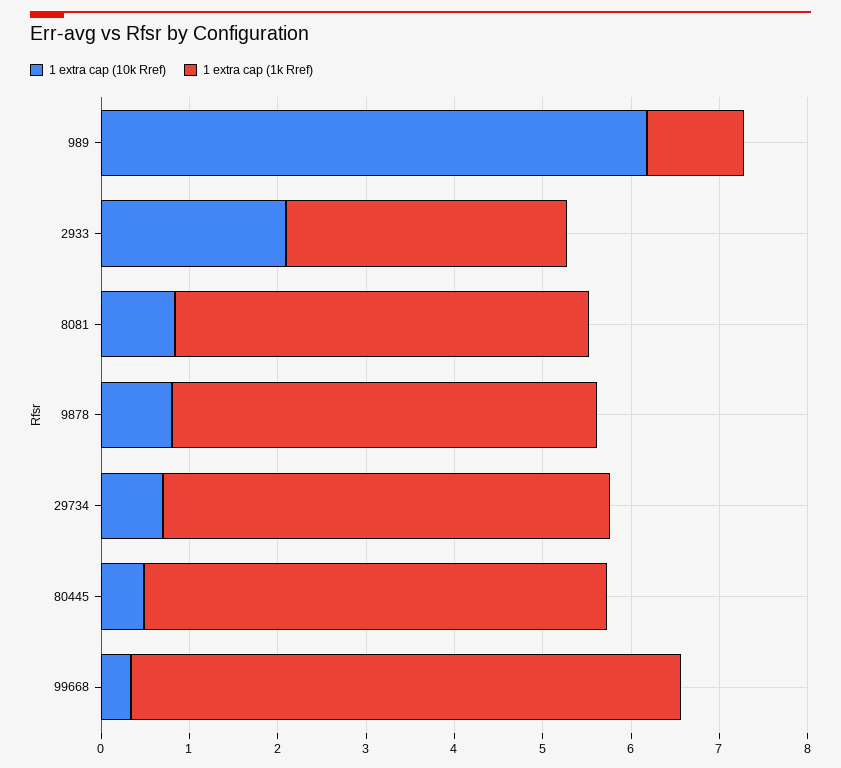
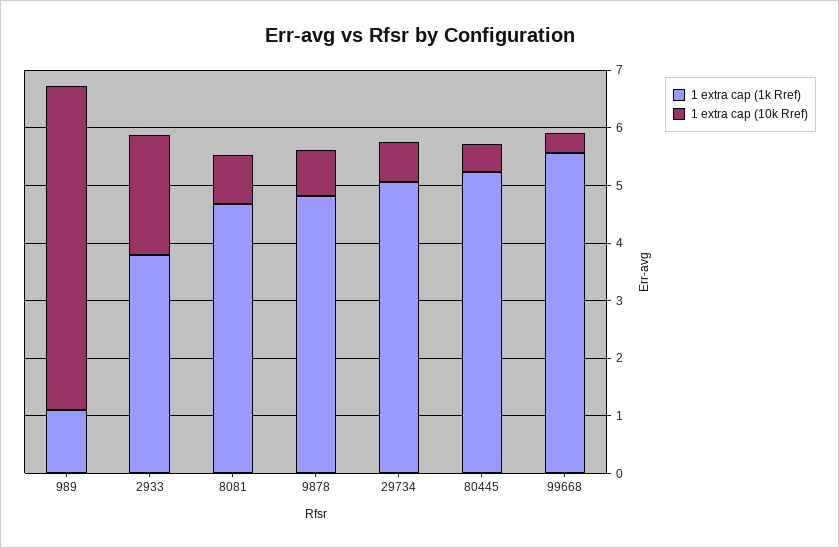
1 extra cap (10k Rref), 989: 6.2 -> 5.6
1 extra cap (1k Rref), 2933: 3.2 -> 3.8
1 extra cap (1k Rref), 99668: 6.2 -> 5.6

